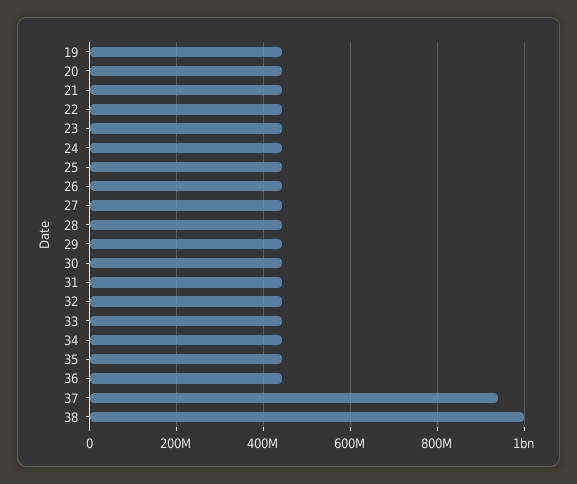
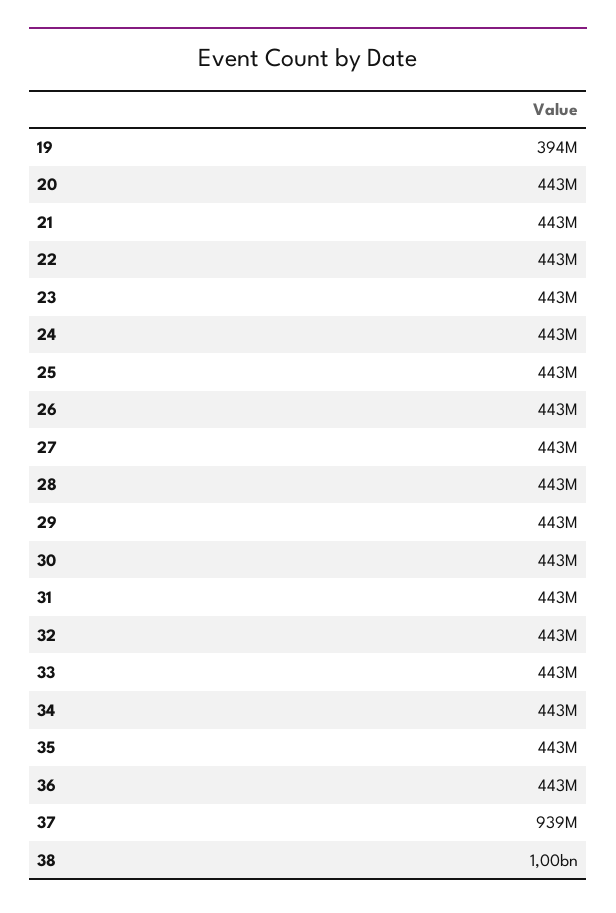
19: 440000000 -> 394000000

